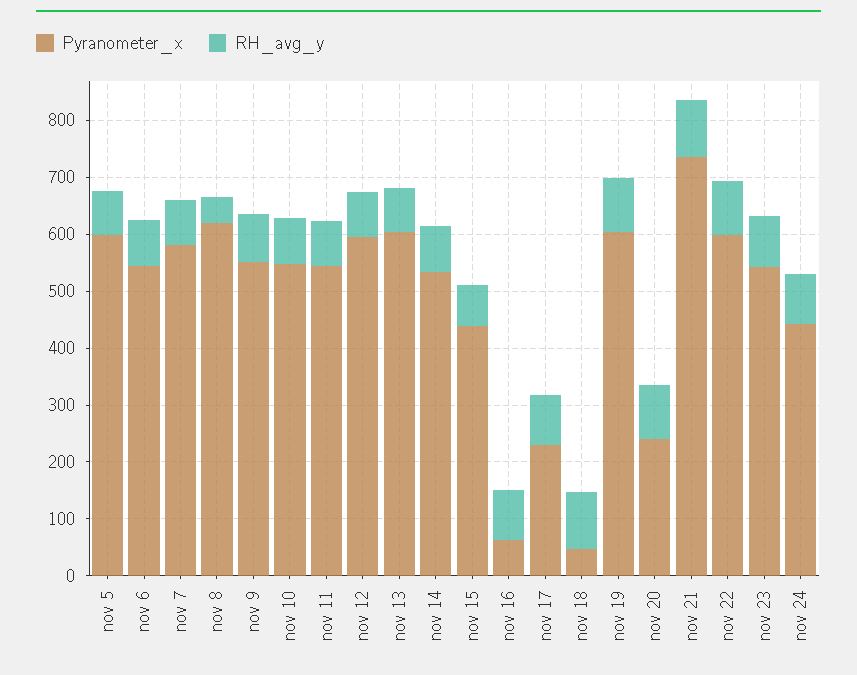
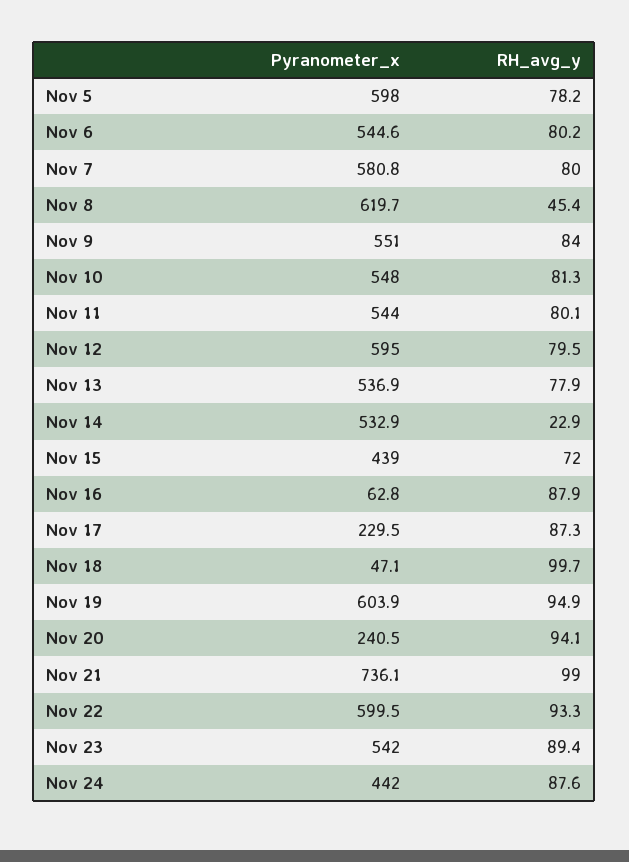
Pyranometer_x, nov 13: 600 -> 536.9
RH_avg_y, nov 14: 80 -> 22.9

